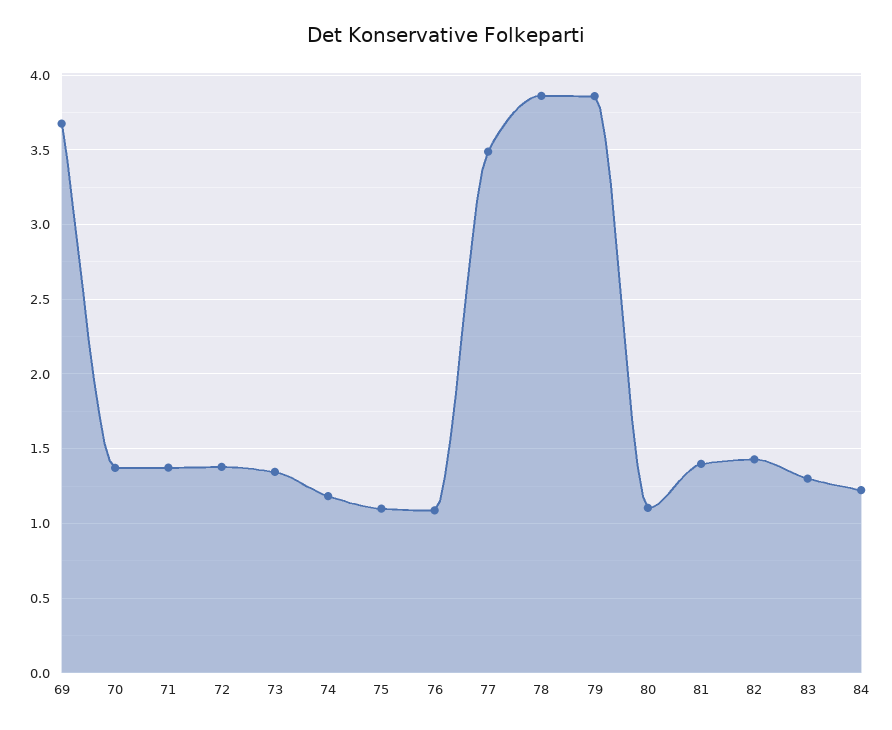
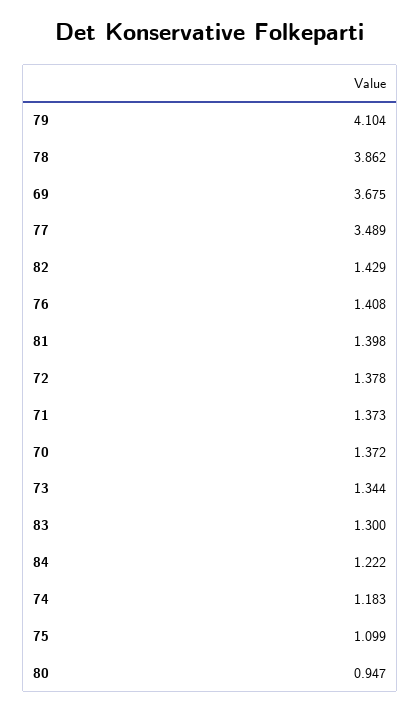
76: 1.1 -> 1.408
79: 3.85 -> 4.104
80: 1.1 -> 0.947

